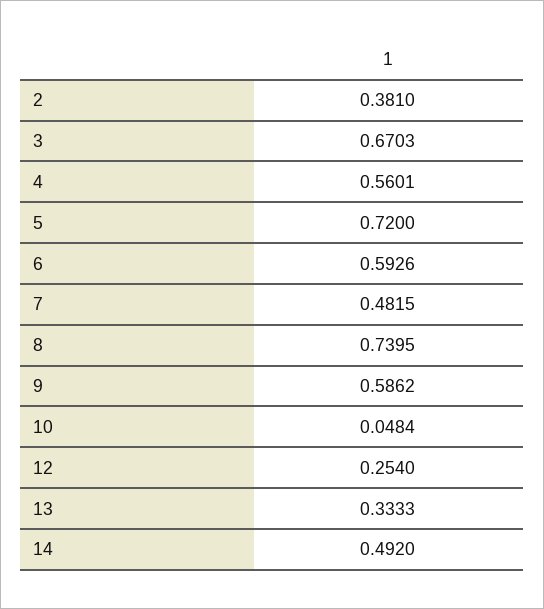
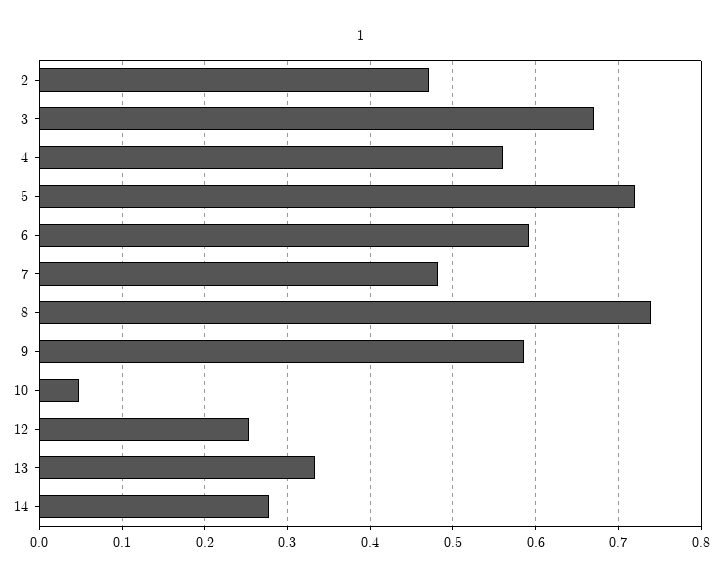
2: 0.381 -> 0.47
14: 0.492 -> 0.28

